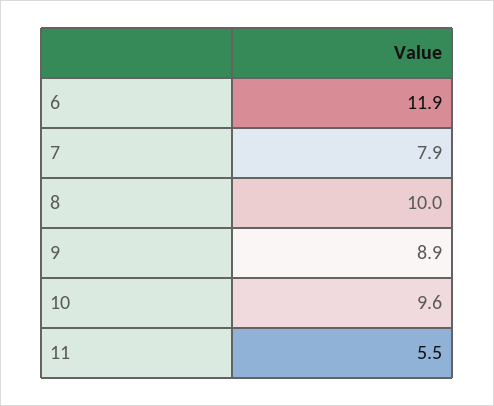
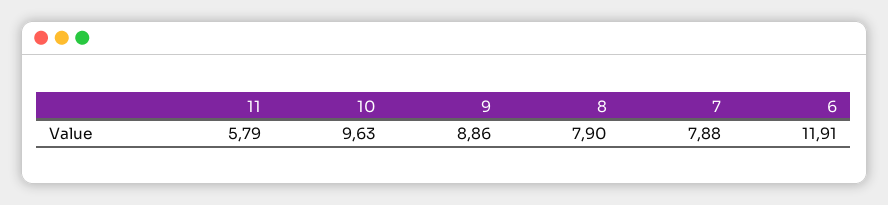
8: 10 -> 7.9
11: 5.5 -> 5.79

